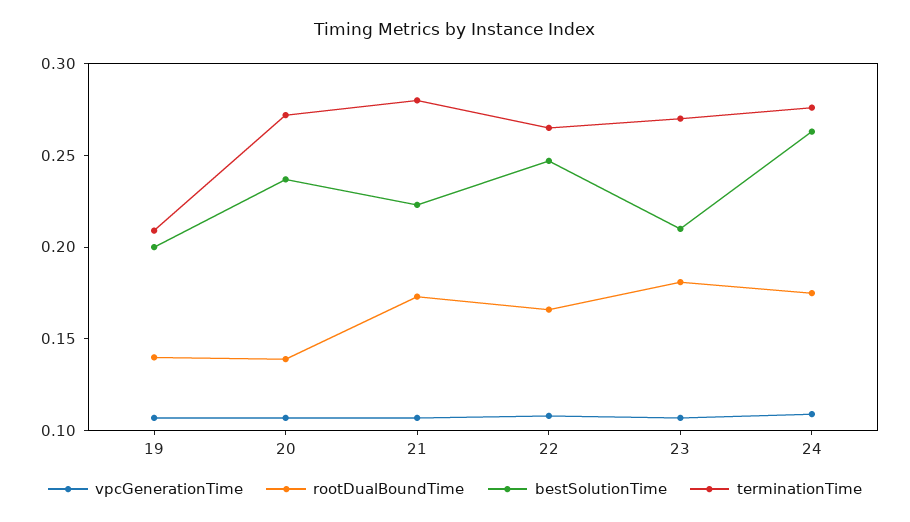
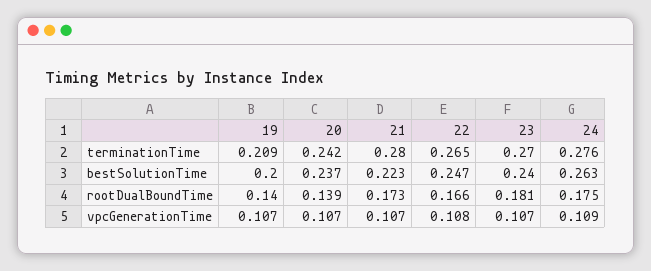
terminationTime, 20: 0.27 -> 0.242
bestSolutionTime, 23: 0.21 -> 0.24

